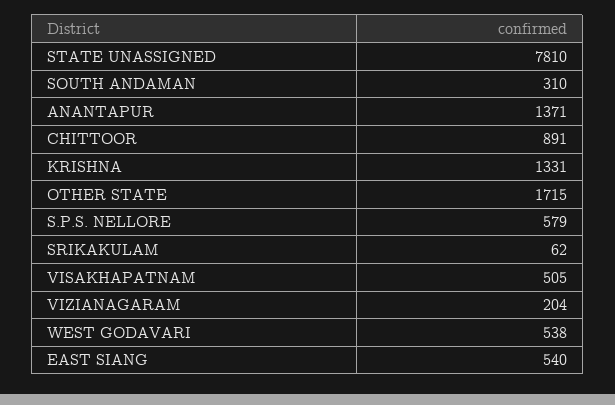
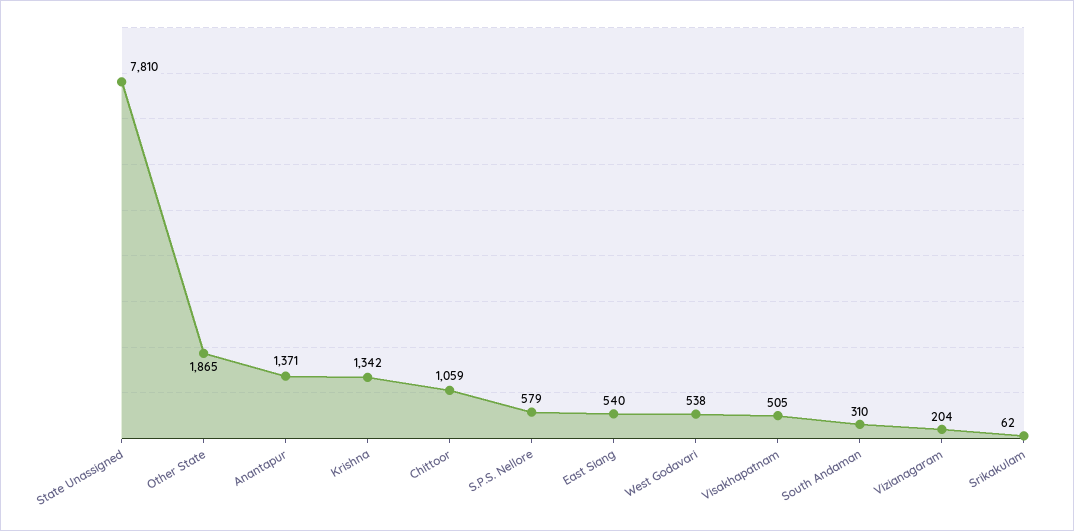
CHITTOOR: 891 -> 1059
KRISHNA: 1331 -> 1342
OTHER STATE: 1715 -> 1865

